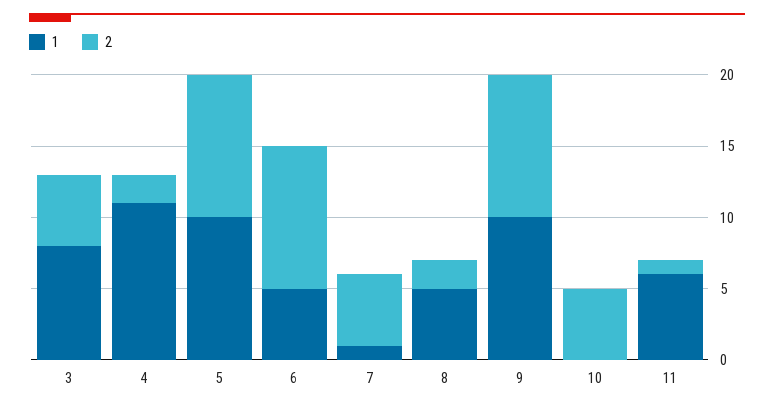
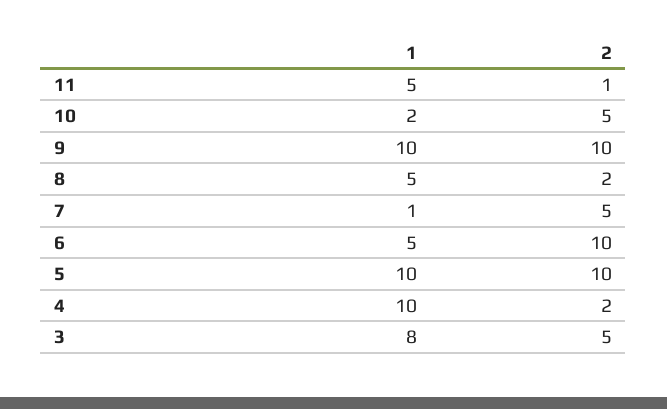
1, 4: 11 -> 10
1, 10: 0 -> 2
1, 11: 6 -> 5

